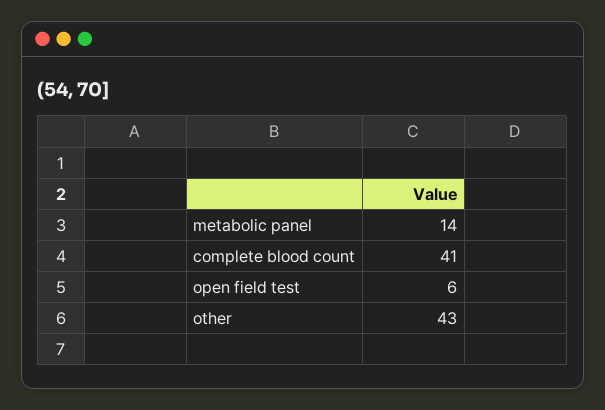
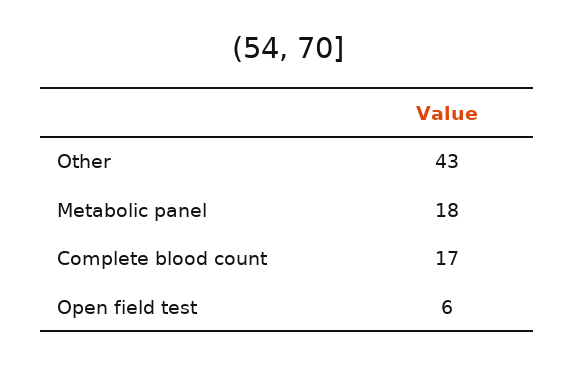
metabolic panel: 14 -> 18
complete blood count: 41 -> 17

